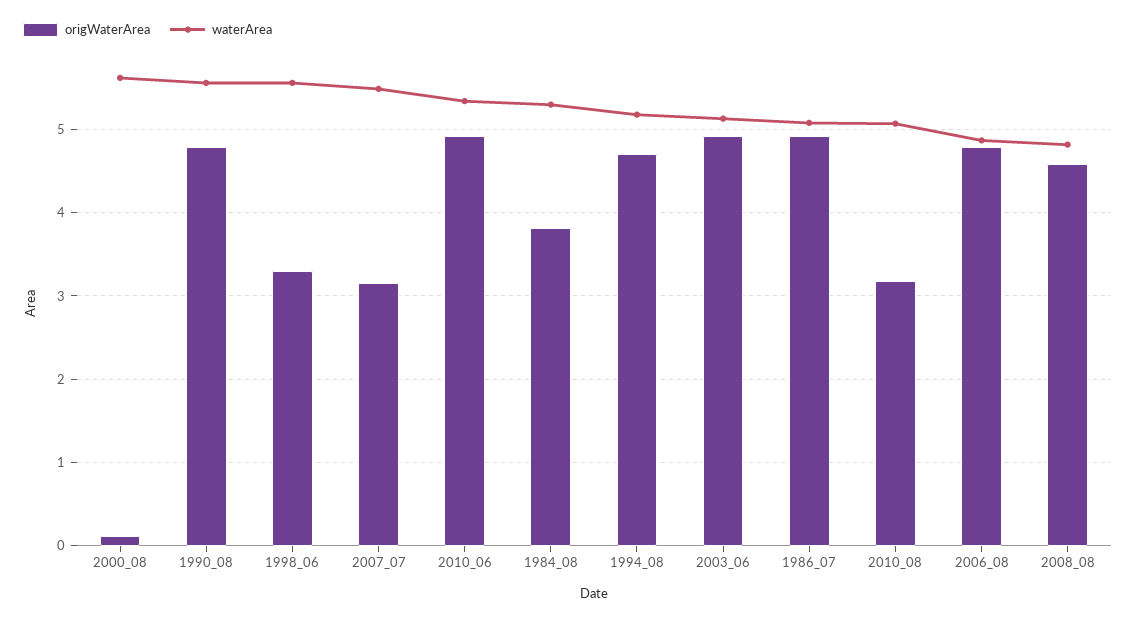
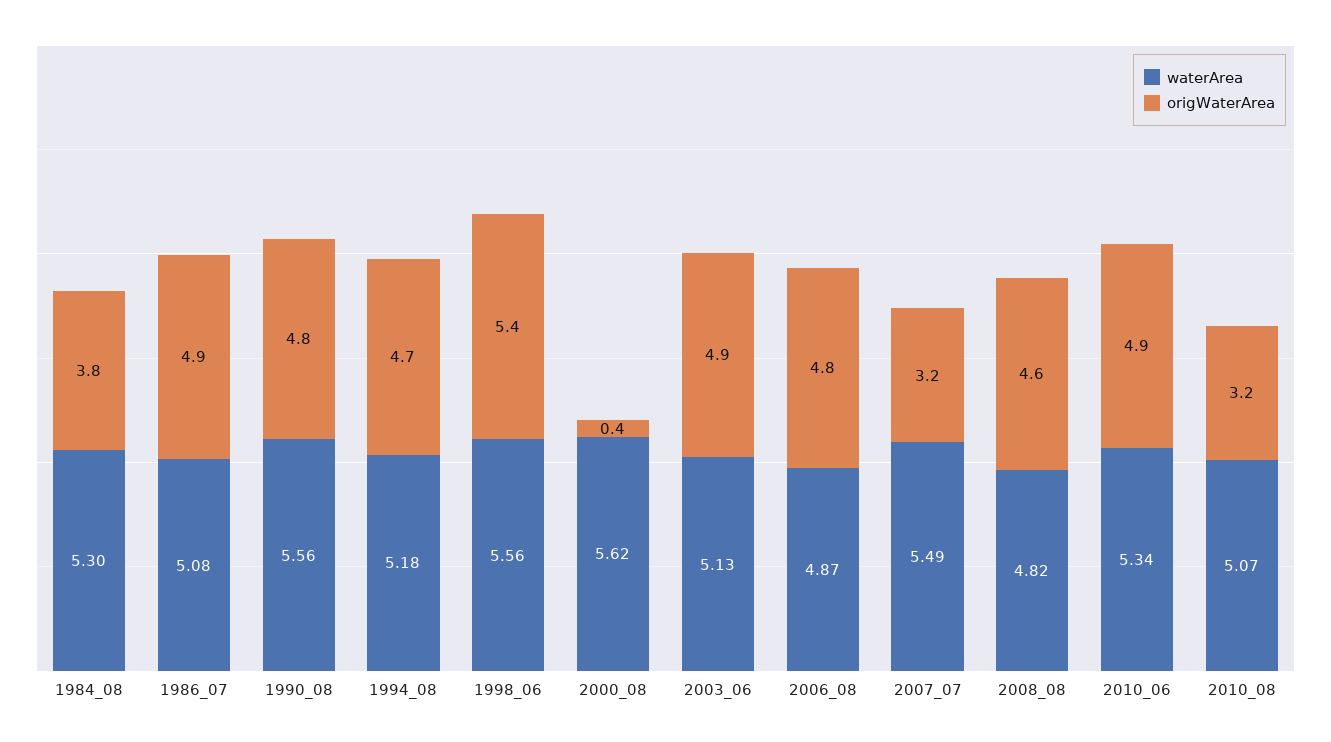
origWaterArea, 2000_08: 0.1 -> 0.4
origWaterArea, 1998_06: 3.3 -> 5.4

